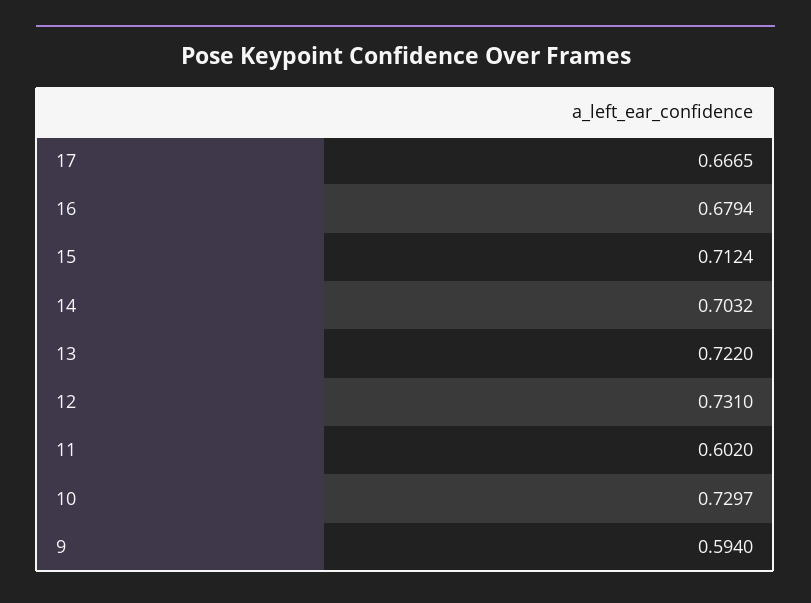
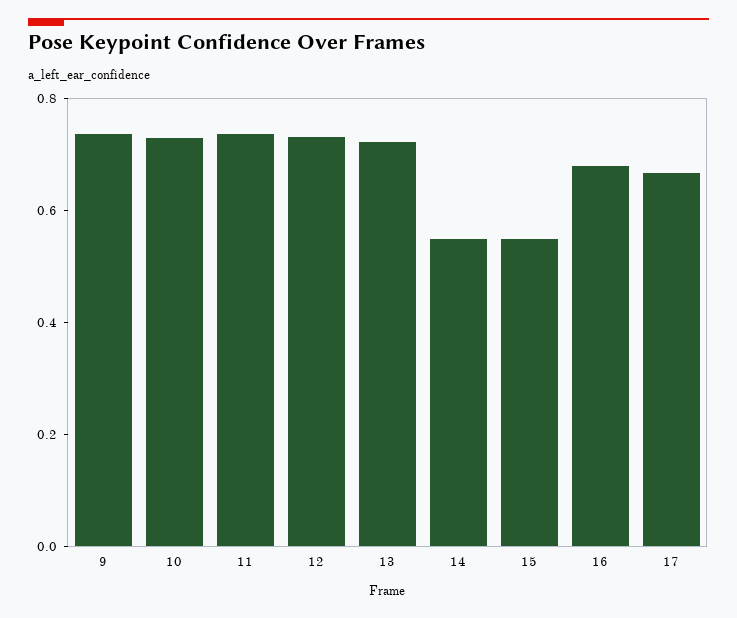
15: 0.7124 -> 0.55
14: 0.7032 -> 0.55
11: 0.602 -> 0.75
9: 0.594 -> 0.75

